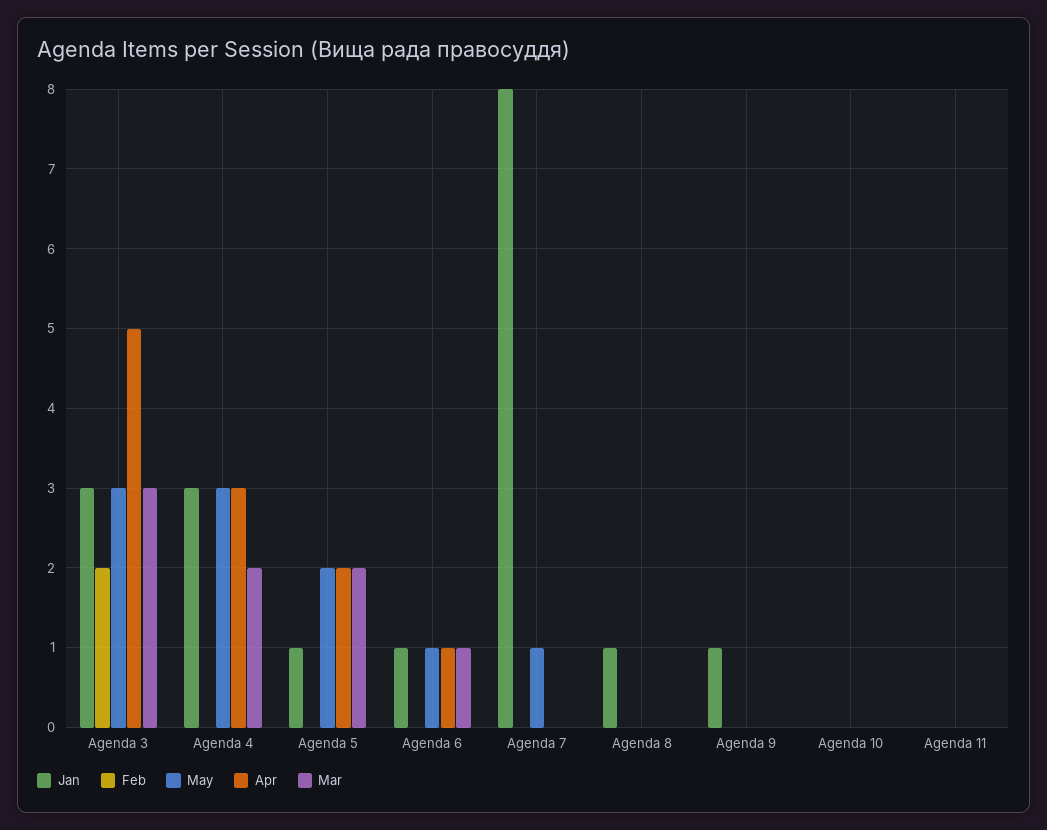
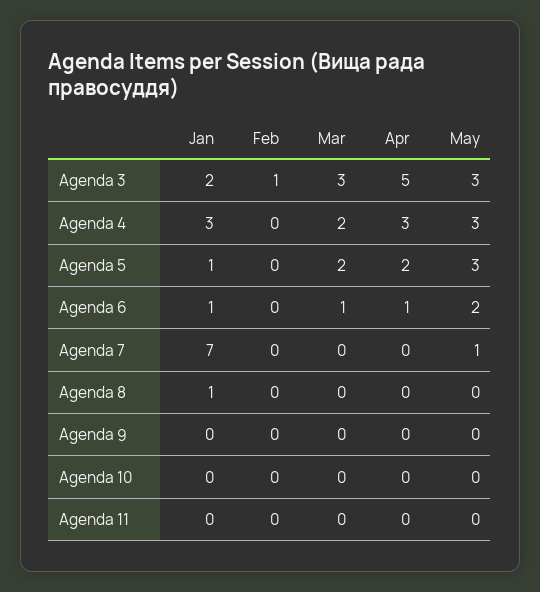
Jan, Agenda 3: 3 -> 2
Feb, Agenda 3: 2 -> 1
May, Agenda 5: 2 -> 3
May, Agenda 6: 1 -> 2
Jan, Agenda 7: 8 -> 7
Jan, Agenda 9: 1 -> 0

